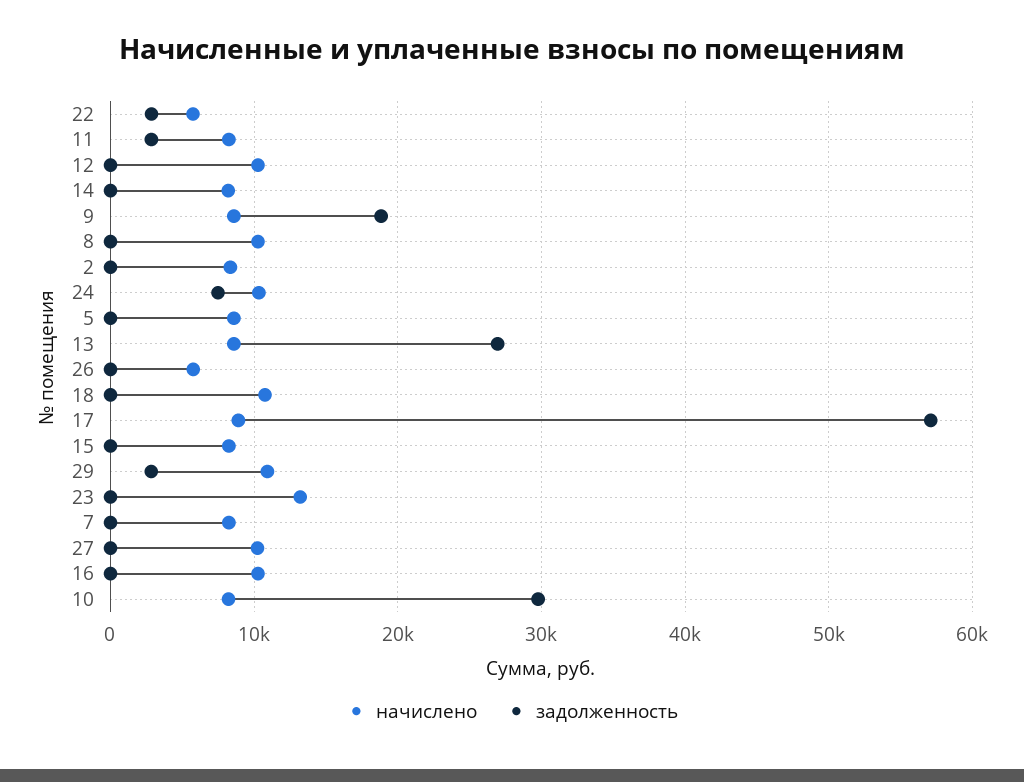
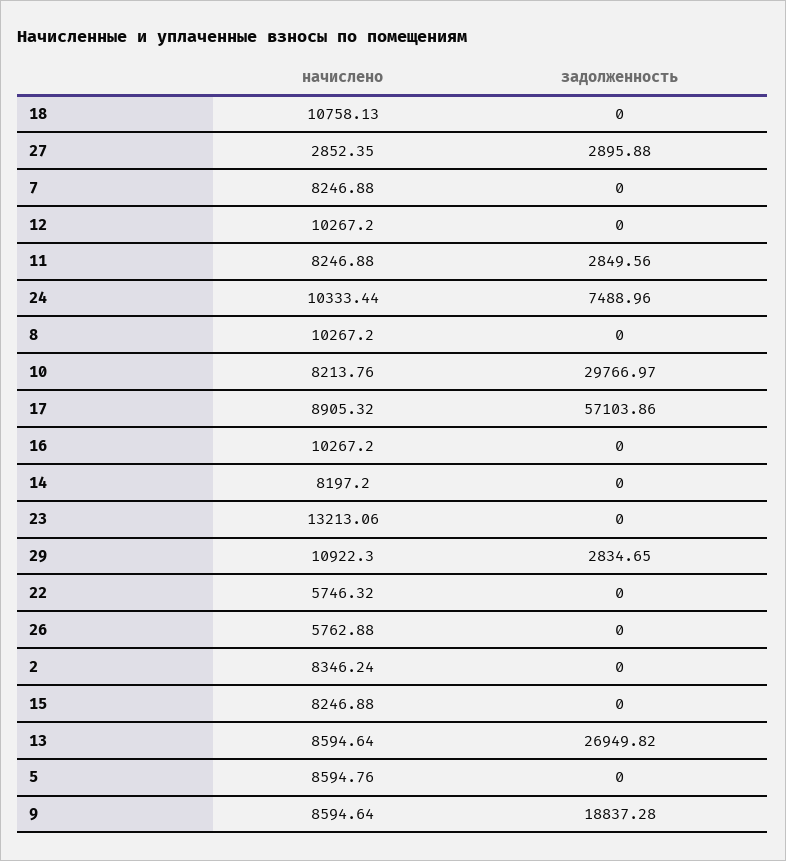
задолженность, 22: 3000 -> 0
начислено, 27: 10000 -> 2852.35
задолженность, 27: 0 -> 2895.88

